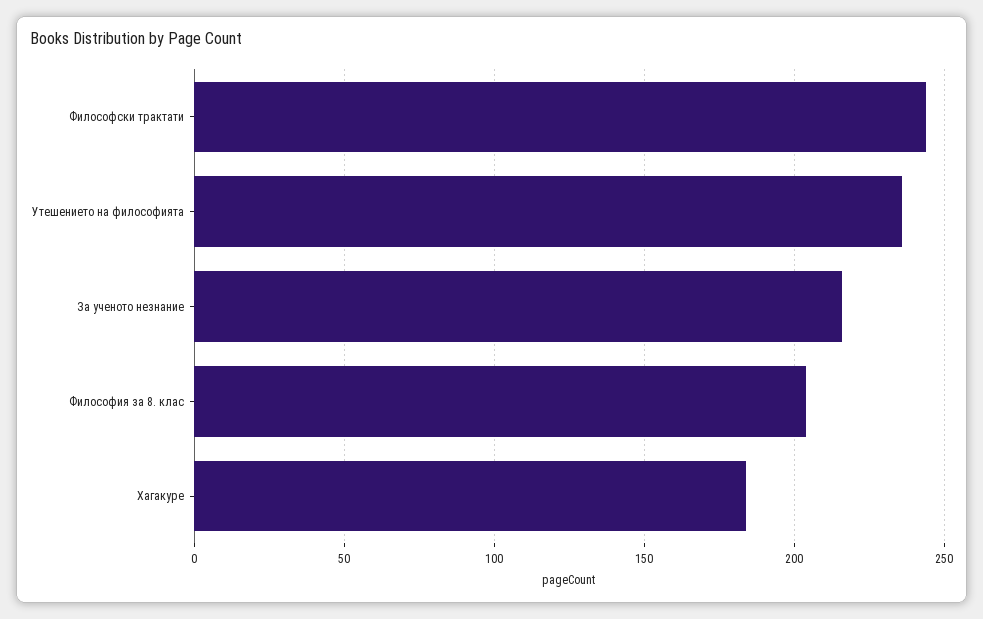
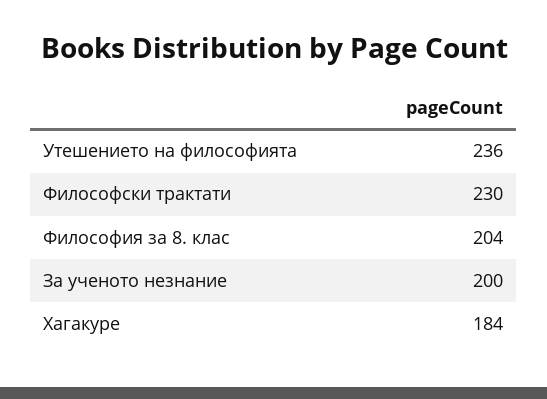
Философски трактати: 245 -> 230
За ученото незнание: 215 -> 200

